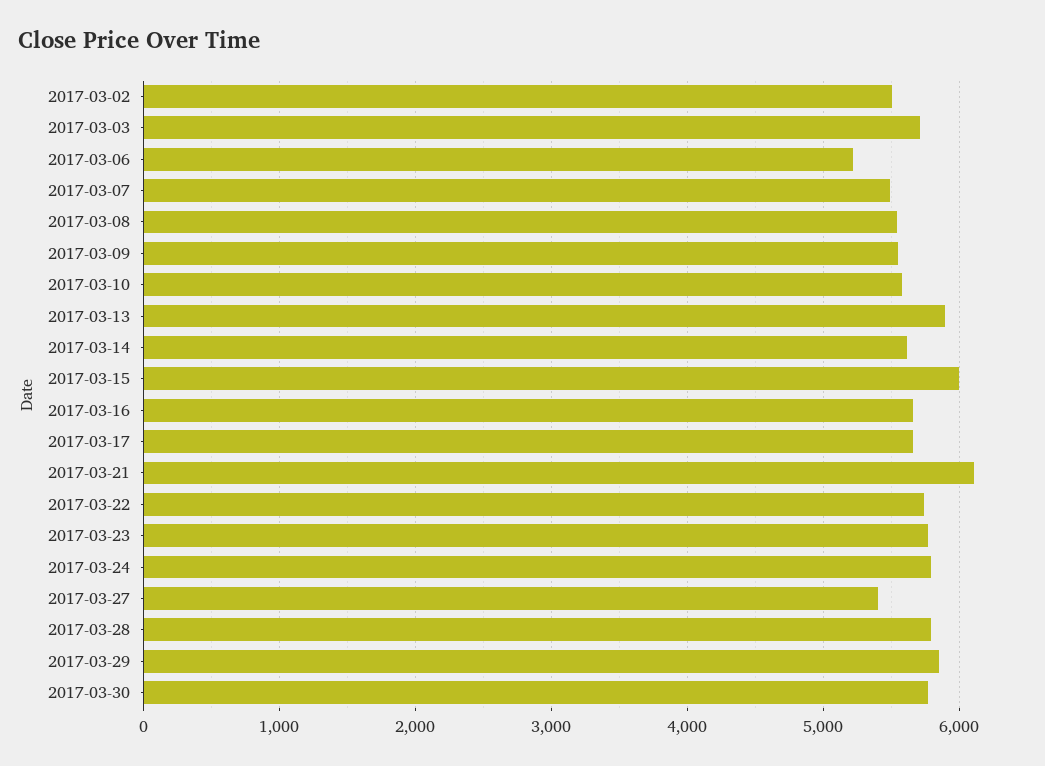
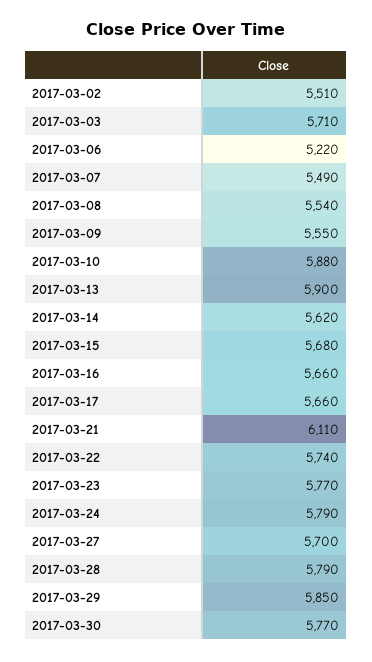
2017-03-10: 5600 -> 5880
2017-03-15: 6000 -> 5680
2017-03-27: 5400 -> 5700

